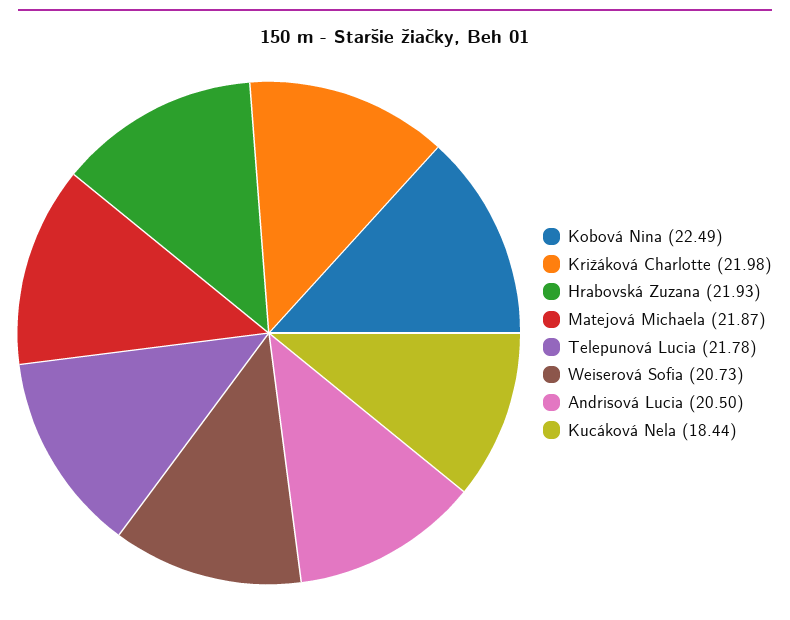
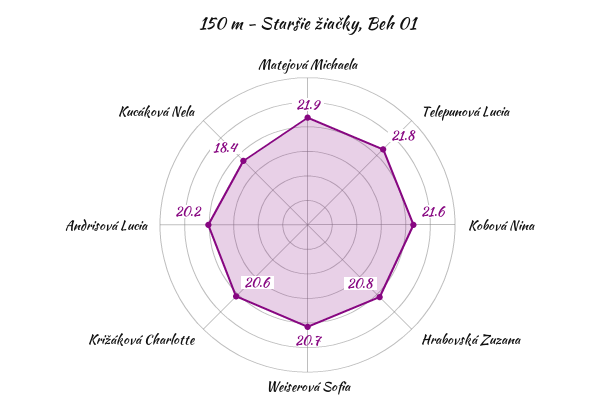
Kobová Nina: 22.49 -> 21.6
Križáková Charlotte: 21.98 -> 20.6
Hrabovská Zuzana: 21.93 -> 20.8
Andrisová Lucia: 20.5 -> 20.2

